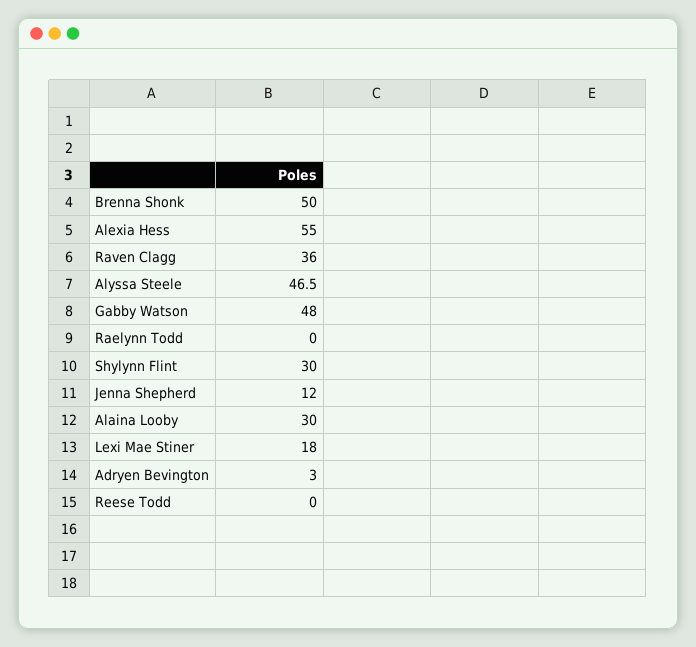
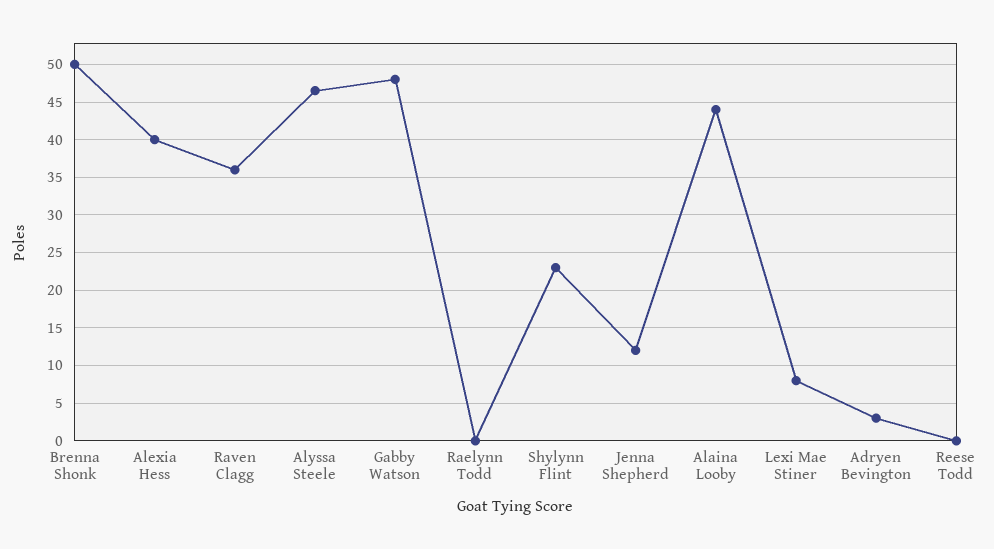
Alexia Hess: 55 -> 40
Shylynn Flint: 30 -> 23
Alaina Looby: 30 -> 44
Lexi Mae Stiner: 18 -> 8

